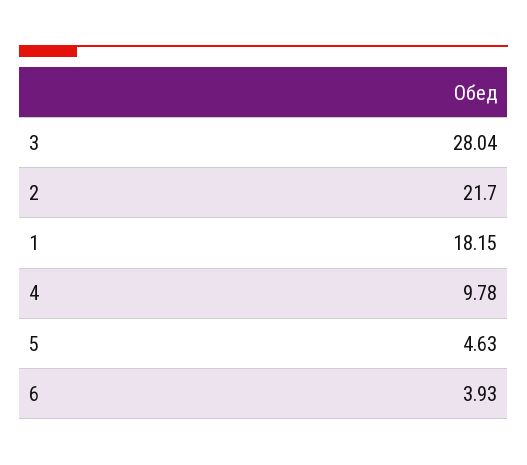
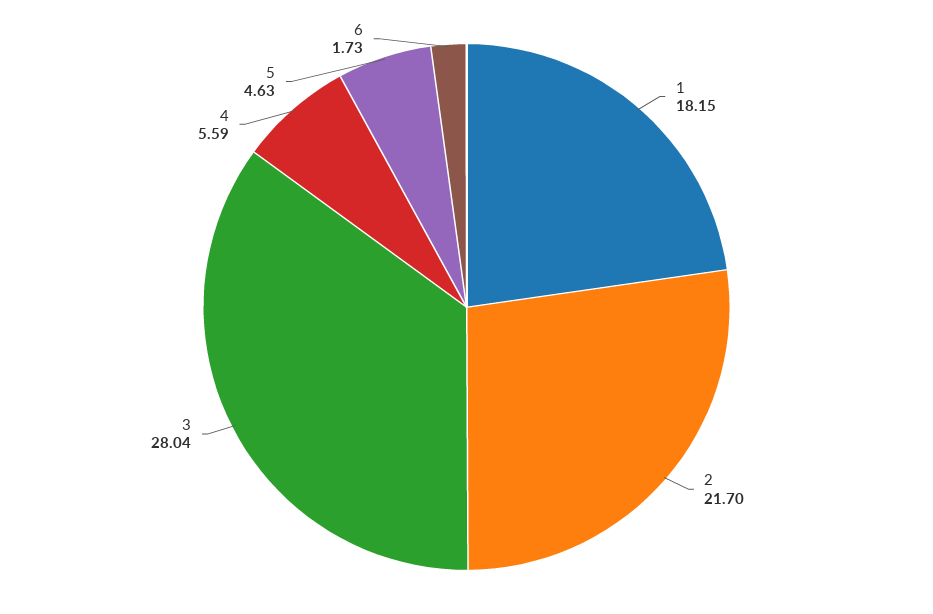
4: 9.78 -> 5.59
6: 3.93 -> 1.73

